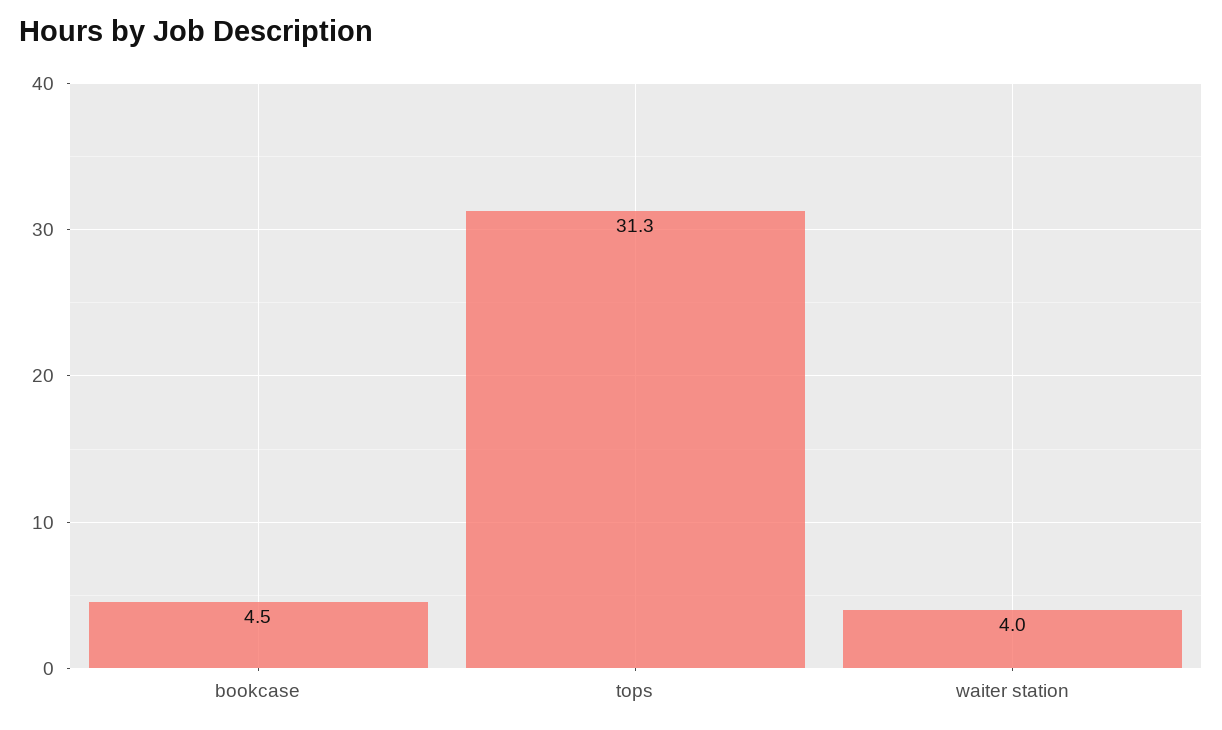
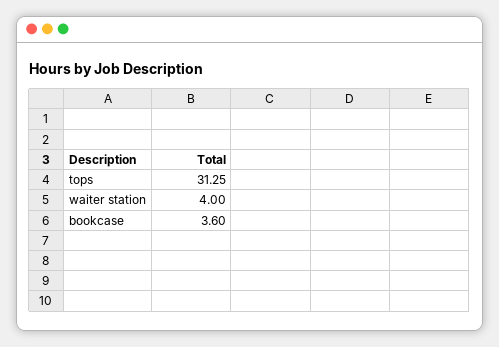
bookcase: 4.5 -> 3.6

